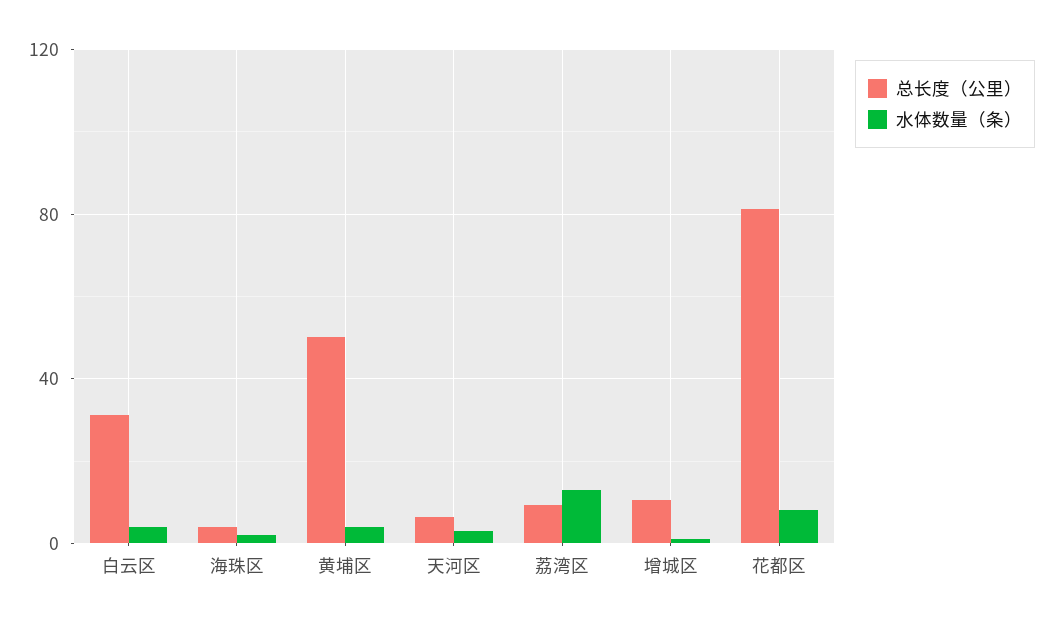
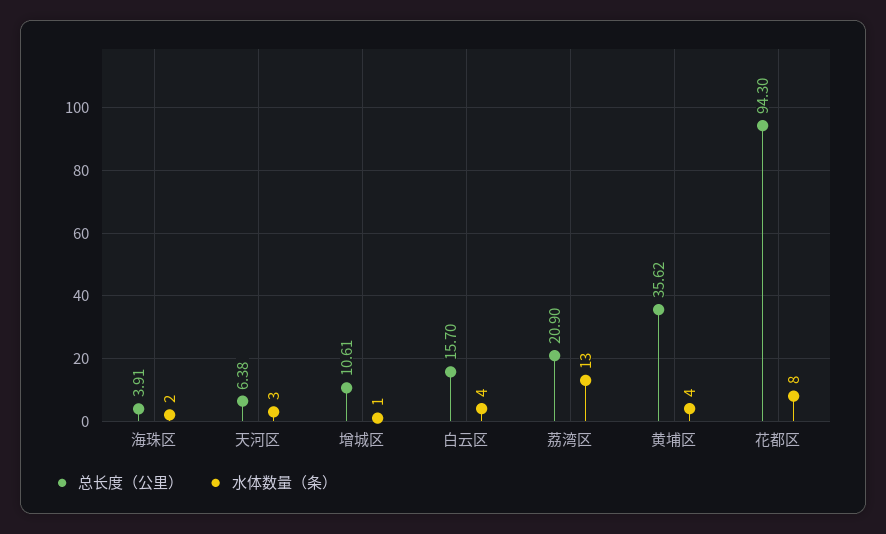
总长度（公里）, 白云区: 30 -> 15.7
总长度（公里）, 黄埔区: 50 -> 35.62
总长度（公里）, 荔湾区: 10 -> 20.9
总长度（公里）, 花都区: 80 -> 94.3

